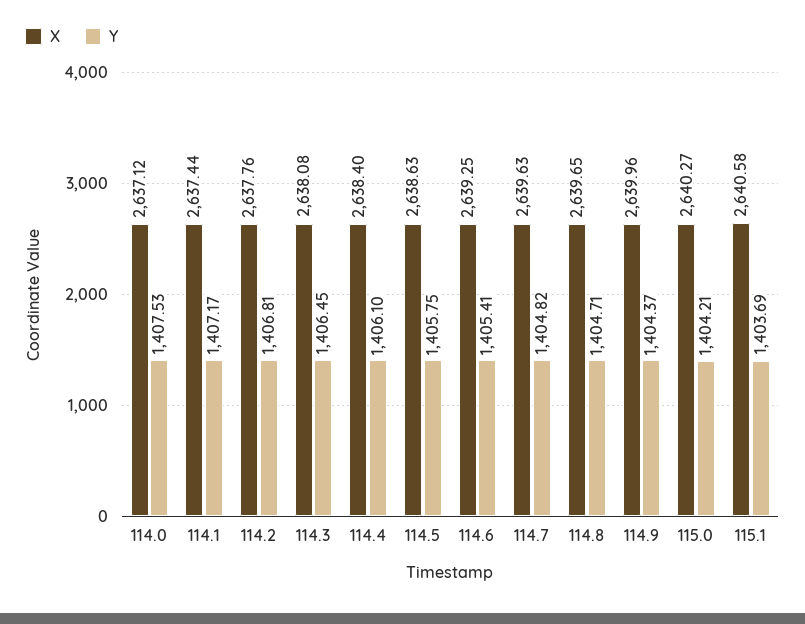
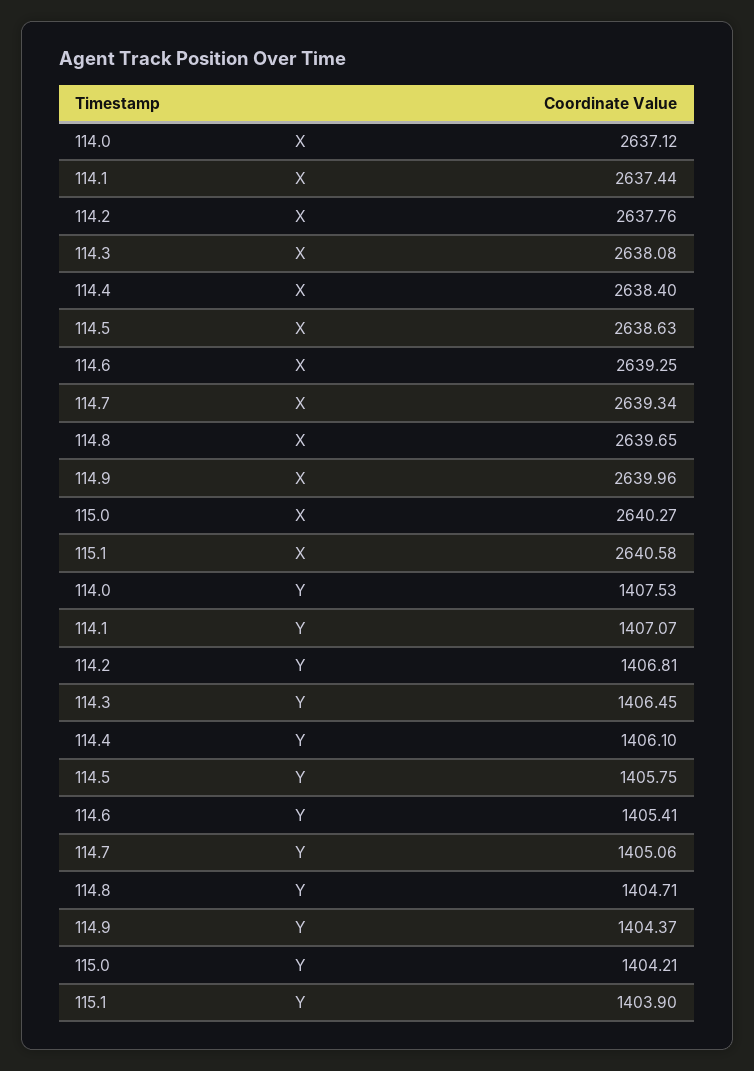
Y, 114.1: 1407.17 -> 1407.07
X, 114.7: 2639.63 -> 2639.34
Y, 114.7: 1404.82 -> 1405.06
Y, 115.1: 1403.69 -> 1403.9

